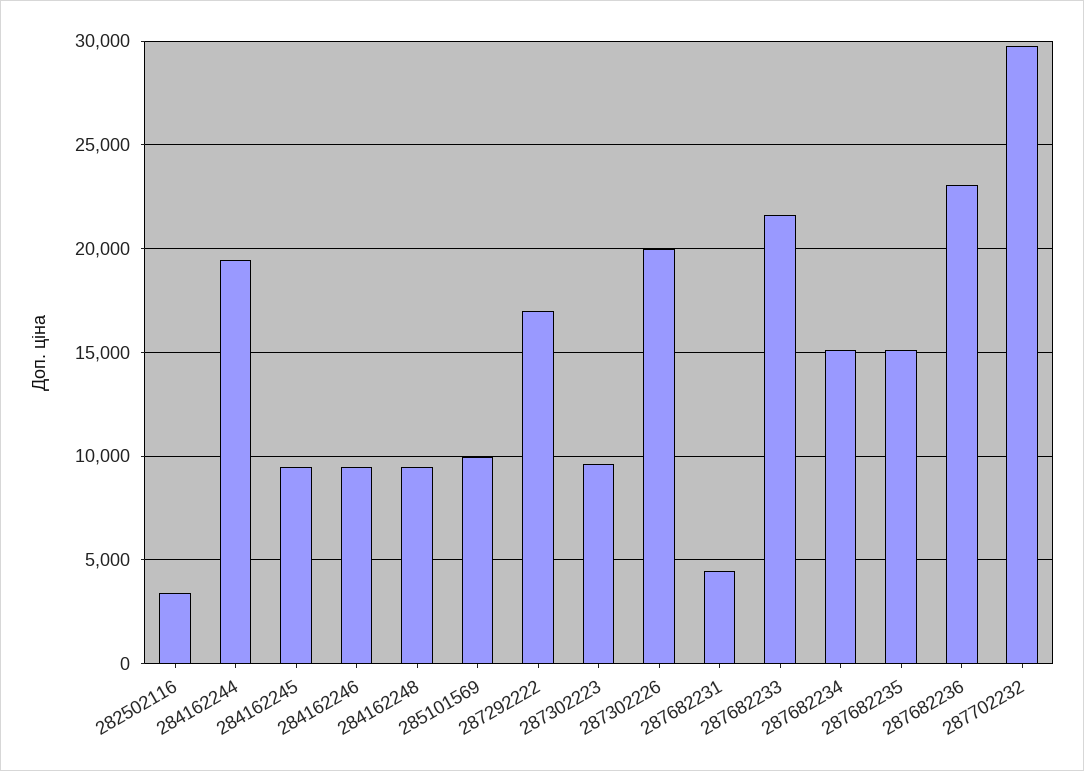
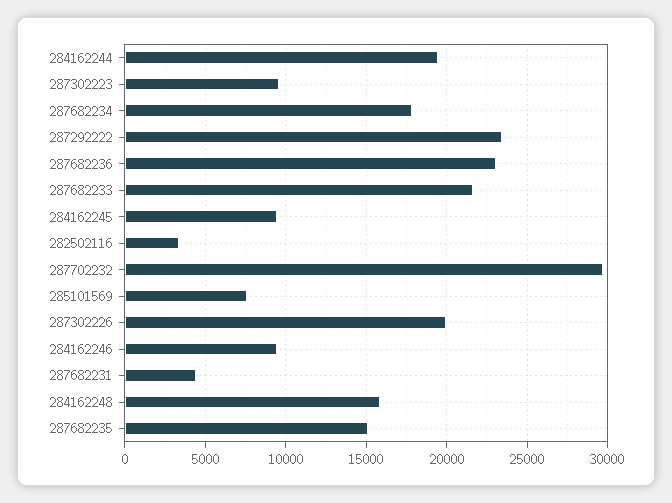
284162248: 9500 -> 16000
285101569: 10000 -> 7500
287292222: 17000 -> 23500
287682234: 15000 -> 18000

